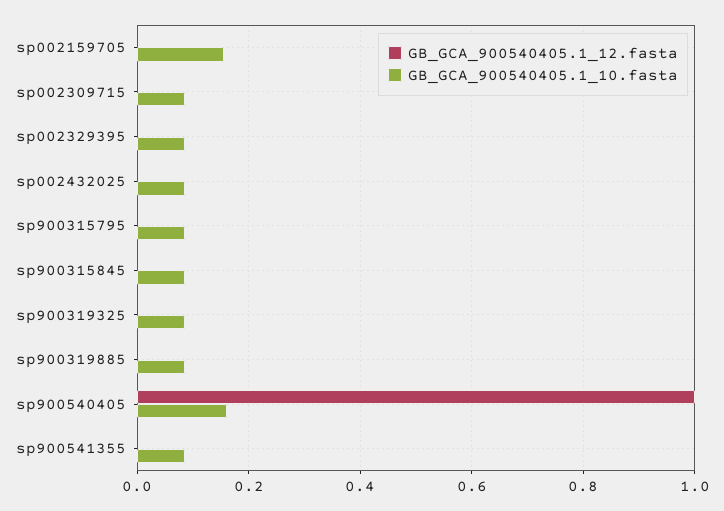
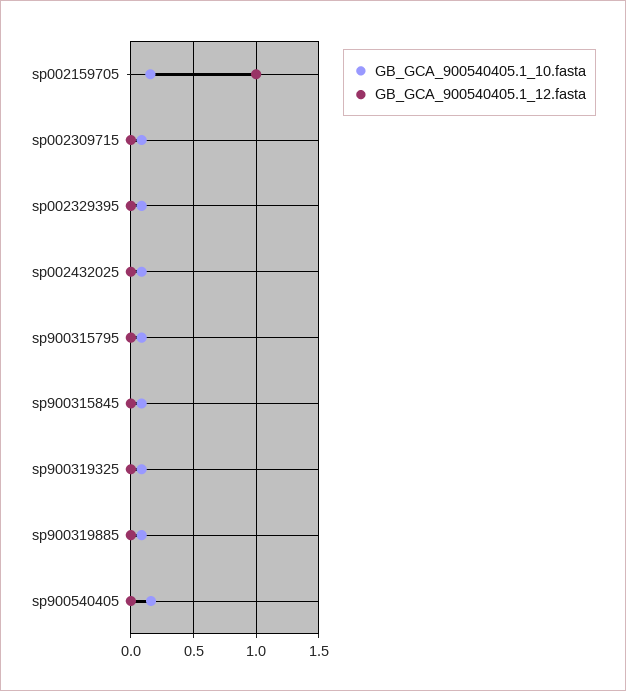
GB_GCA_900540405.1_12.fasta, sp002159705: 0 -> 1
GB_GCA_900540405.1_12.fasta, sp900540405: 1 -> 0
GB_GCA_900540405.1_12.fasta, sp900541355: 0 -> none
GB_GCA_900540405.1_10.fasta, sp900541355: 0.08 -> none

